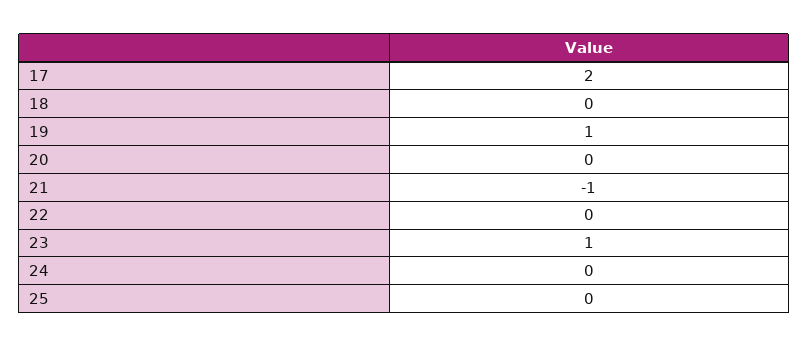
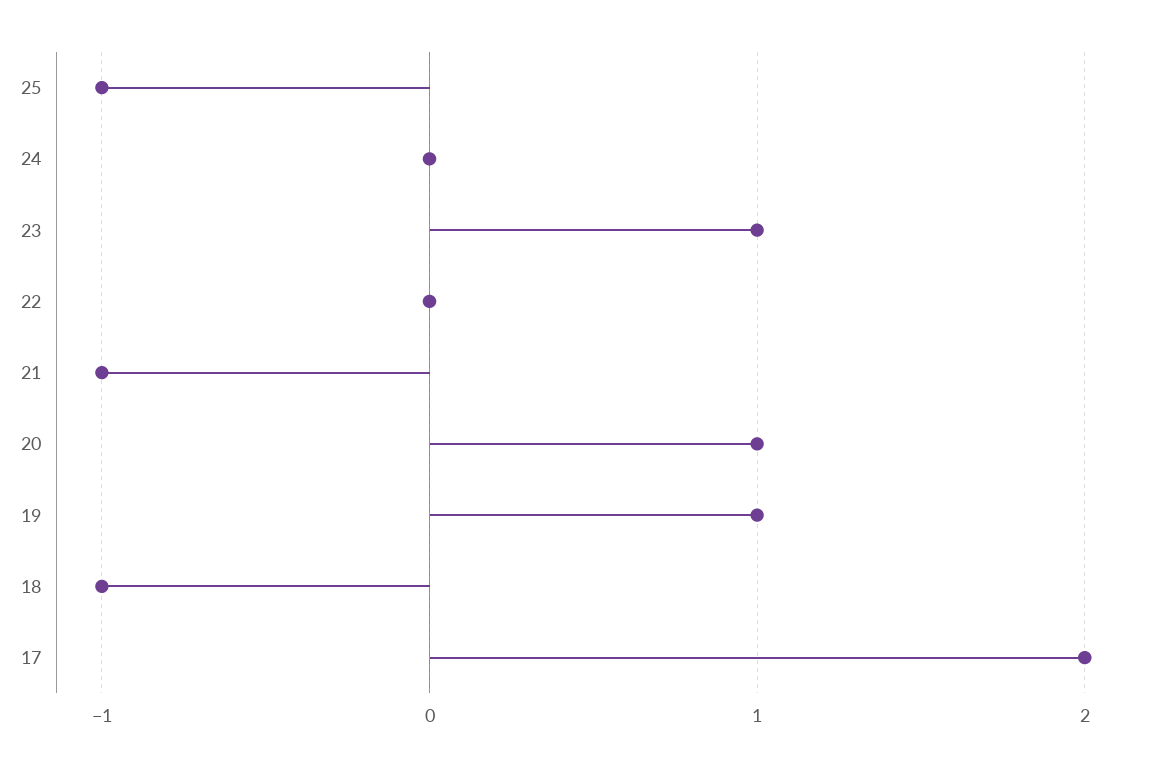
18: 0 -> -1
20: 0 -> 1
25: 0 -> -1

